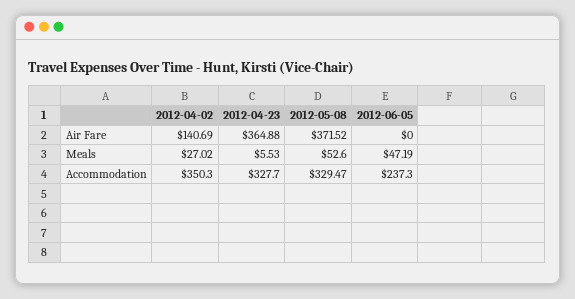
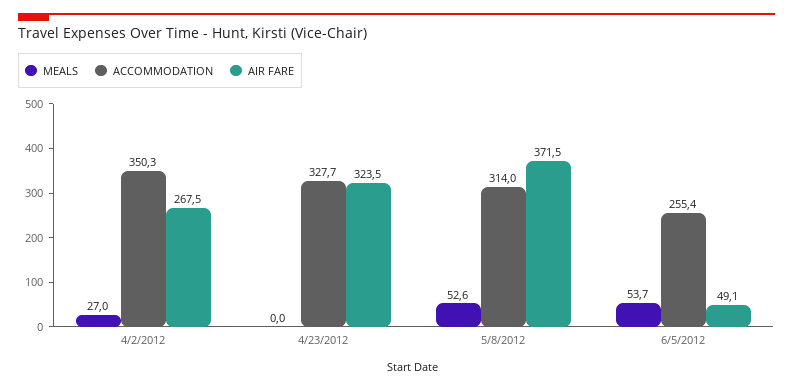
Air Fare, 2012-04-02: 140.69 -> 267.5
Air Fare, 2012-04-23: 364.88 -> 323.5
Air Fare, 2012-06-05: 0 -> 49.1
Meals, 2012-04-23: 5.53 -> 0
Meals, 2012-06-05: 47.19 -> 53.7
Accommodation, 2012-05-08: 329.47 -> 314
Accommodation, 2012-06-05: 237.3 -> 255.4

